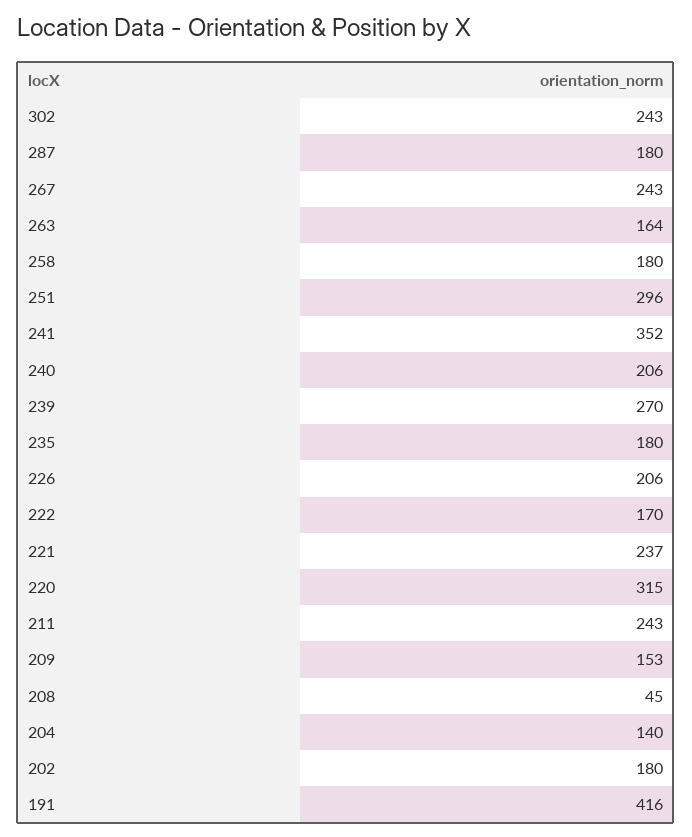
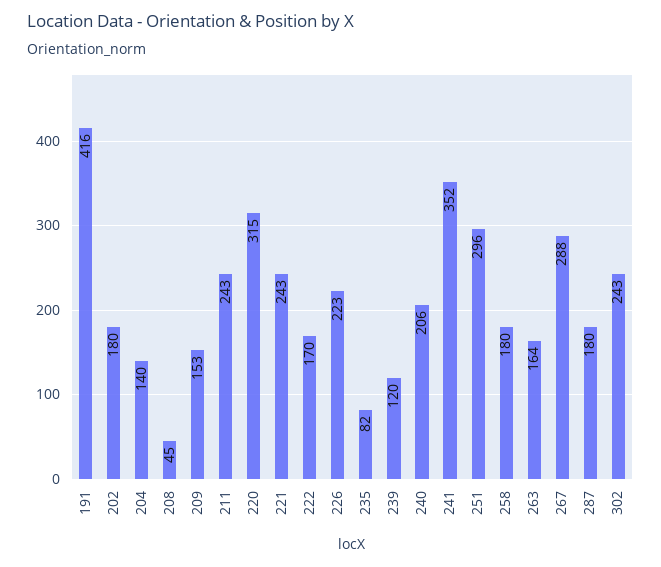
267: 243 -> 288
239: 270 -> 120
235: 180 -> 82
226: 206 -> 223
221: 237 -> 243

